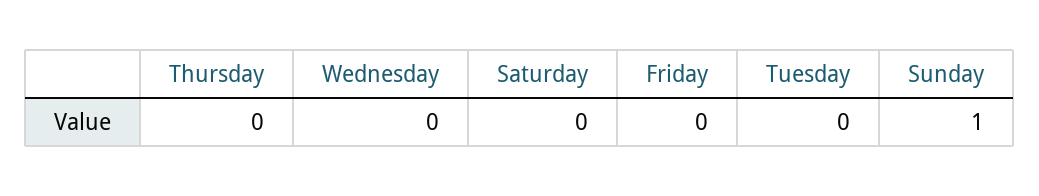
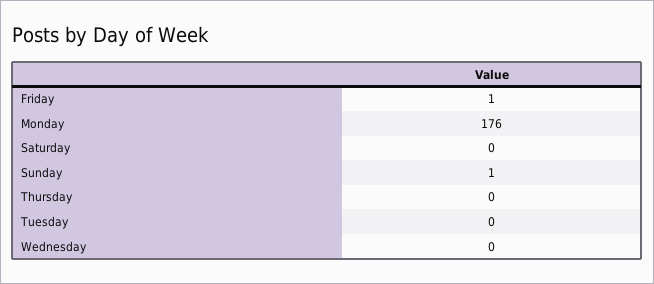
Friday: 0 -> 1
Monday: none -> 176

